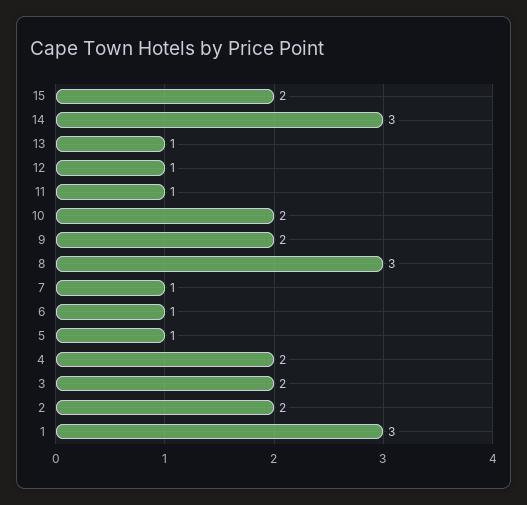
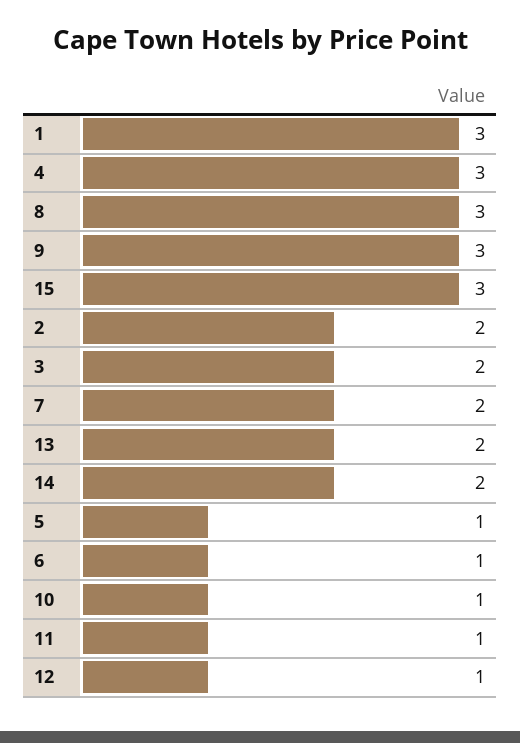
15: 2 -> 3
14: 3 -> 2
13: 1 -> 2
10: 2 -> 1
9: 2 -> 3
7: 1 -> 2
4: 2 -> 3

